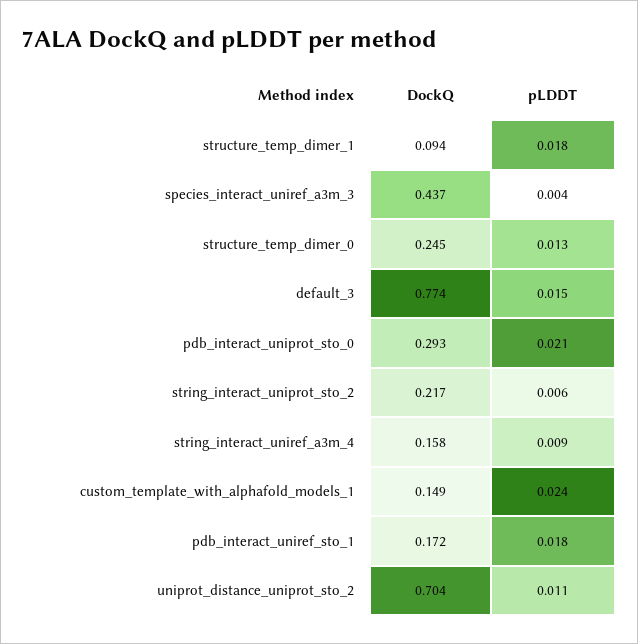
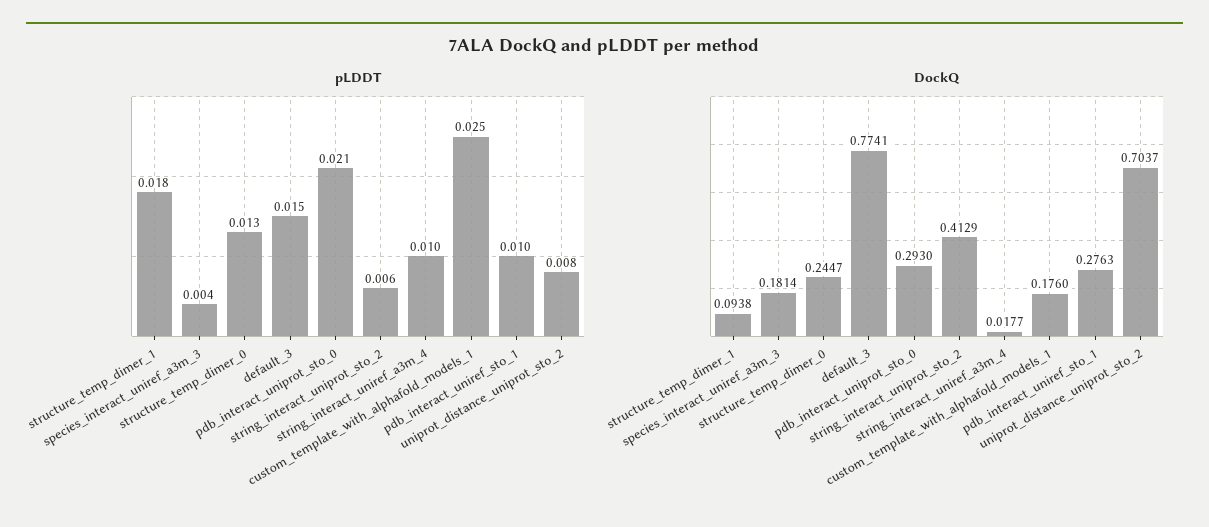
DockQ, species_interact_uniref_a3m_3: 0.437 -> 0.1814
DockQ, string_interact_uniprot_sto_2: 0.217 -> 0.4129
DockQ, string_interact_uniref_a3m_4: 0.158 -> 0.0177
pLDDT, string_interact_uniref_a3m_4: 0.009 -> 0.01
DockQ, custom_template_with_alphafold_models_1: 0.149 -> 0.176
pLDDT, custom_template_with_alphafold_models_1: 0.024 -> 0.025
DockQ, pdb_interact_uniref_sto_1: 0.172 -> 0.2763
pLDDT, pdb_interact_uniref_sto_1: 0.018 -> 0.01
pLDDT, uniprot_distance_uniprot_sto_2: 0.011 -> 0.008

